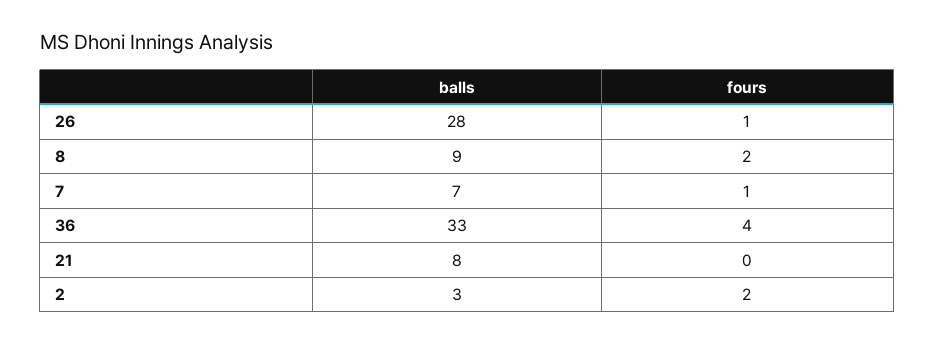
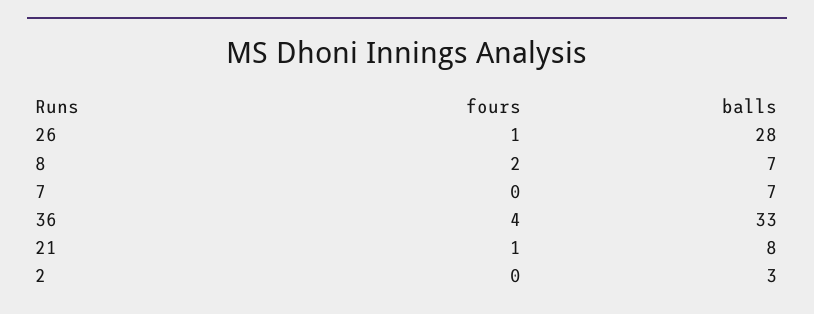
balls, 8: 9 -> 7
fours, 7: 1 -> 0
fours, 21: 0 -> 1
fours, 2: 2 -> 0

